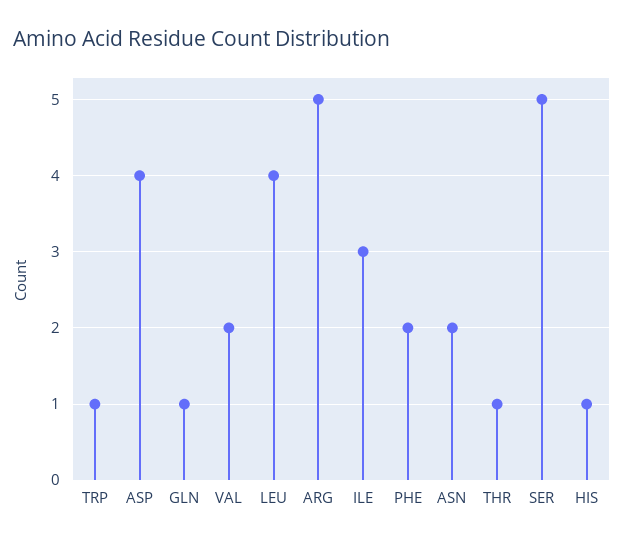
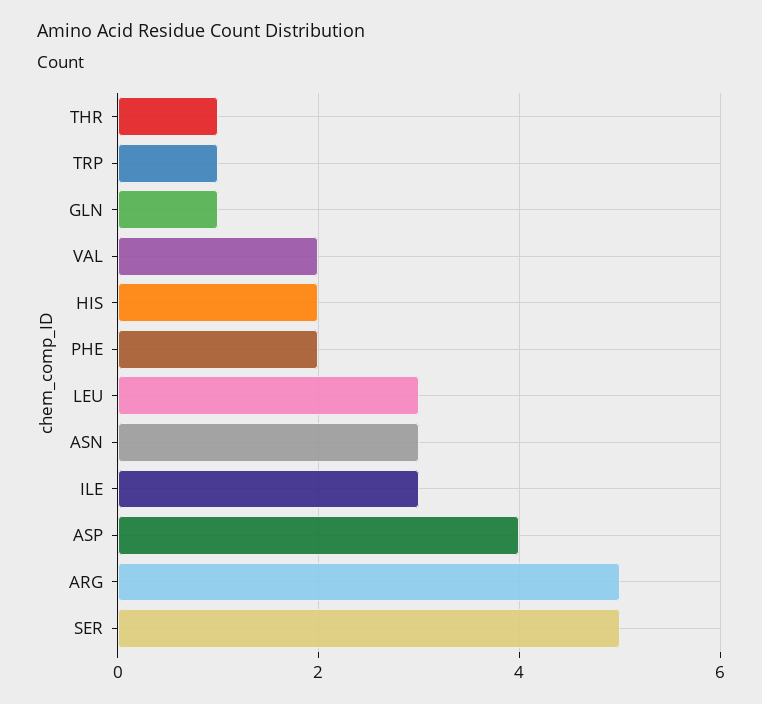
LEU: 4 -> 3
ASN: 2 -> 3
HIS: 1 -> 2

